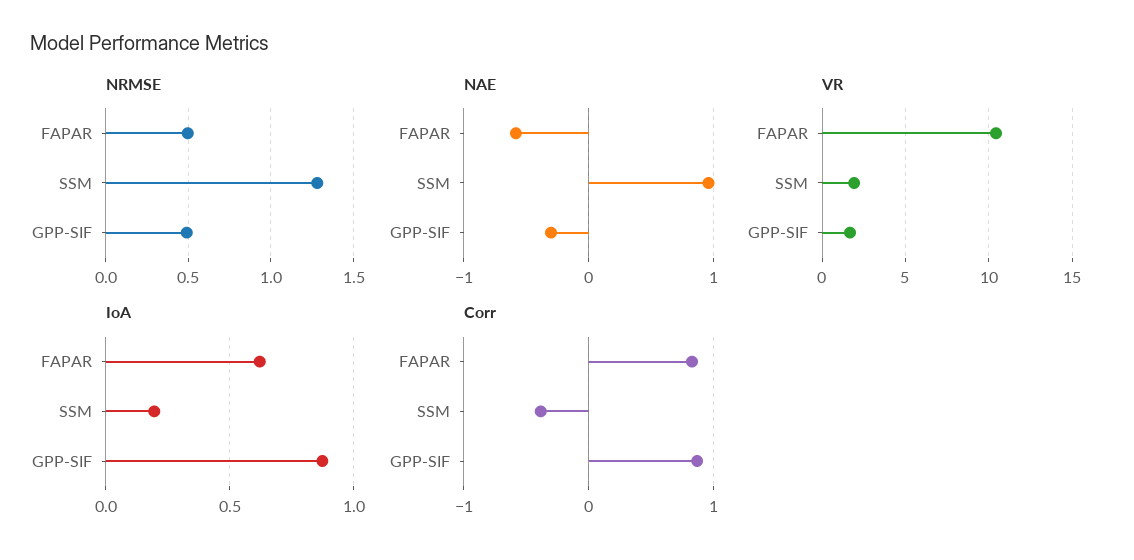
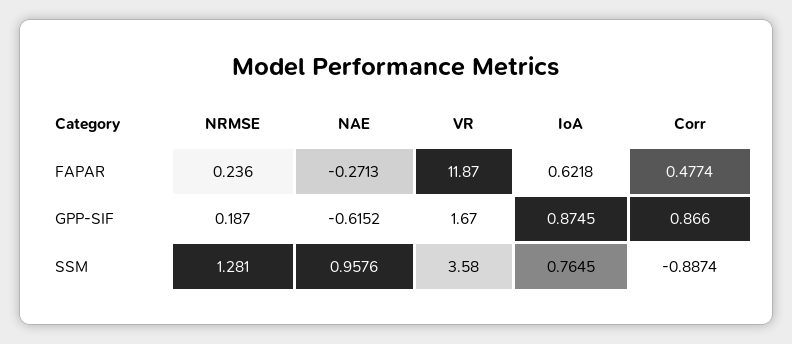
NRMSE, FAPAR: 0.5 -> 0.236
NRMSE, GPP-SIF: 0.5 -> 0.187
NAE, FAPAR: -0.6 -> -0.2713
NAE, GPP-SIF: -0.3 -> -0.6152
VR, FAPAR: 10.5 -> 11.87
VR, SSM: 2 -> 3.58
IoA, SSM: 0.2 -> 0.7645
Corr, FAPAR: 0.8 -> 0.4774
Corr, SSM: -0.4 -> -0.8874

